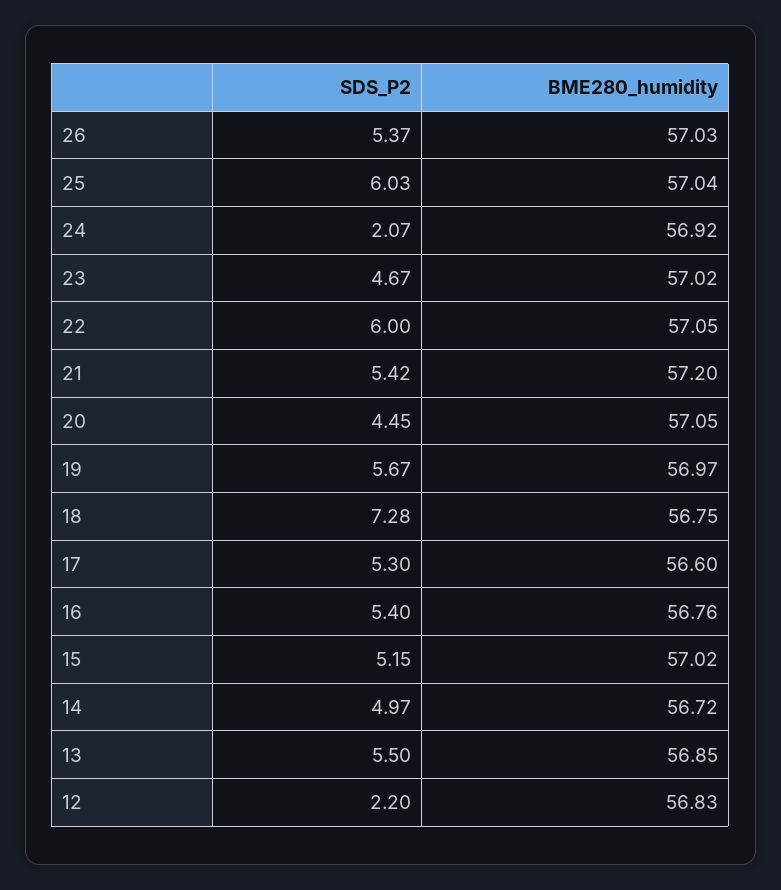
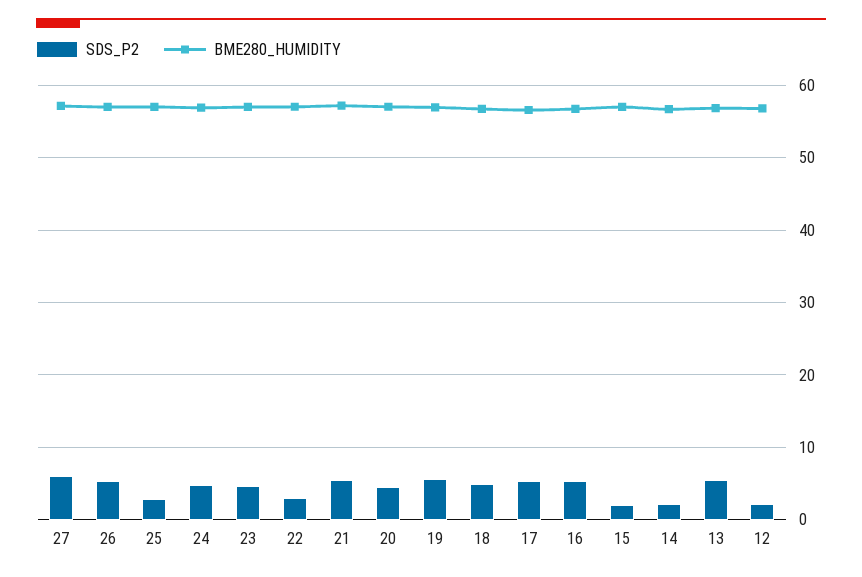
SDS_P2, 25: 6.03 -> 3
SDS_P2, 24: 2.07 -> 5
SDS_P2, 22: 6 -> 3
SDS_P2, 18: 7.28 -> 5
SDS_P2, 15: 5.15 -> 2
SDS_P2, 14: 4.97 -> 2
SDS_P2, 27: none -> 6
BME280_humidity, 27: none -> 57

